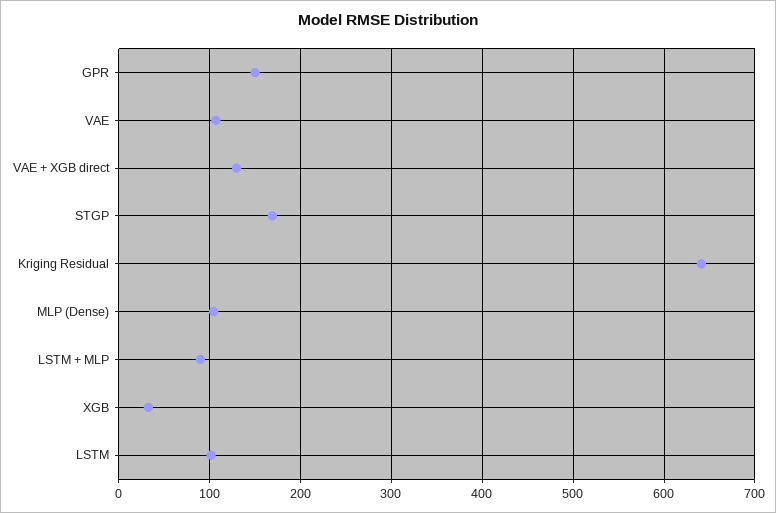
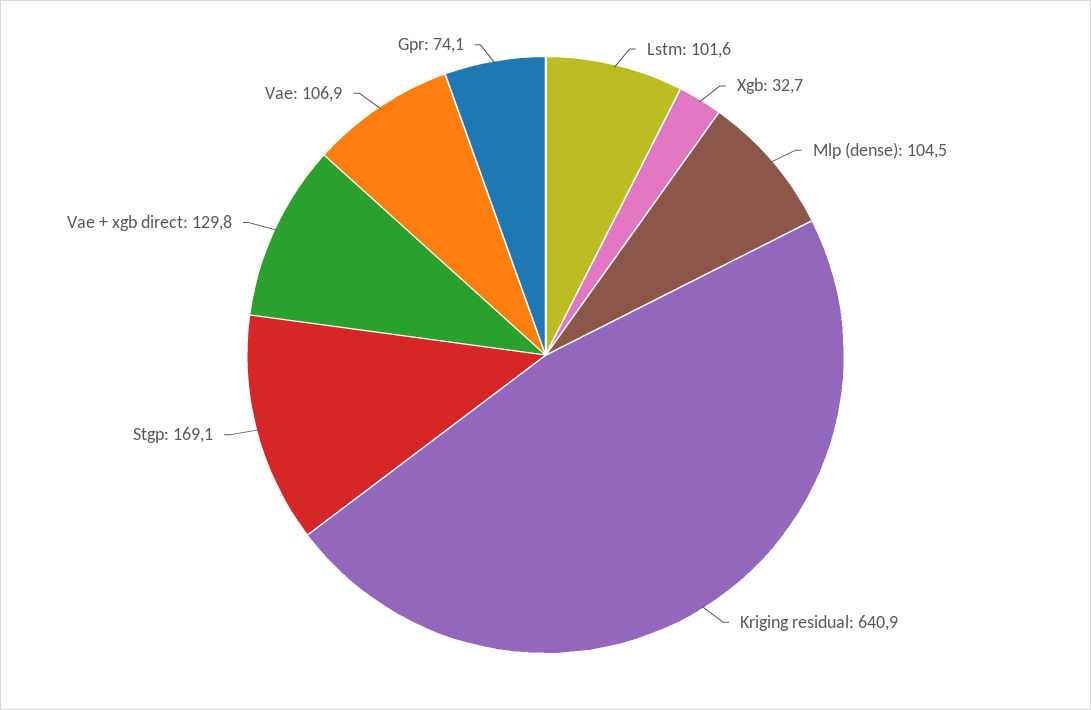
GPR: 150 -> 74.1
LSTM + MLP: 90 -> none

